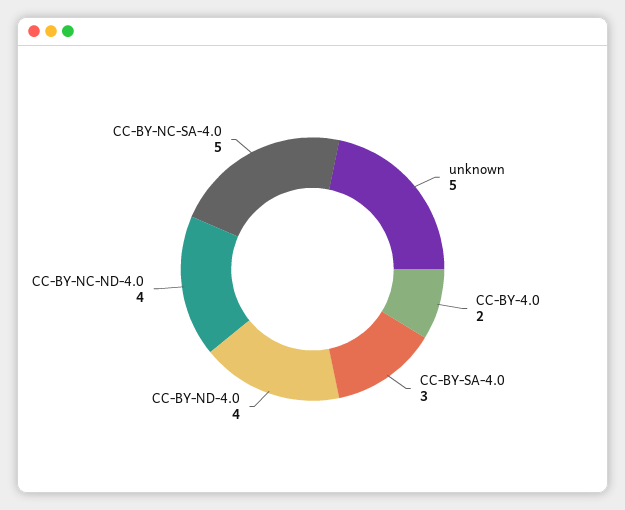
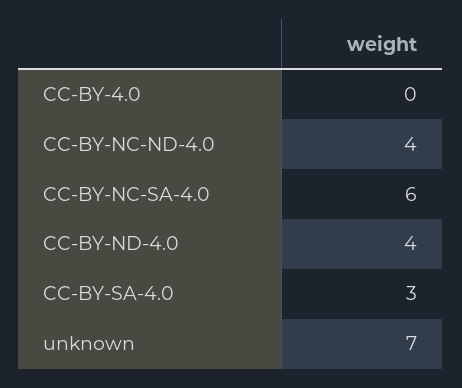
unknown: 5 -> 7
CC-BY-4.0: 2 -> 0
CC-BY-NC-SA-4.0: 5 -> 6

